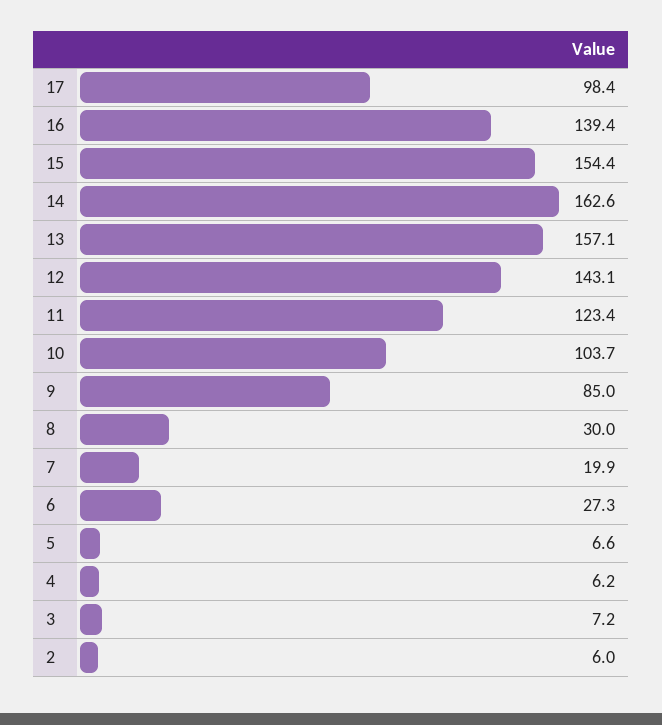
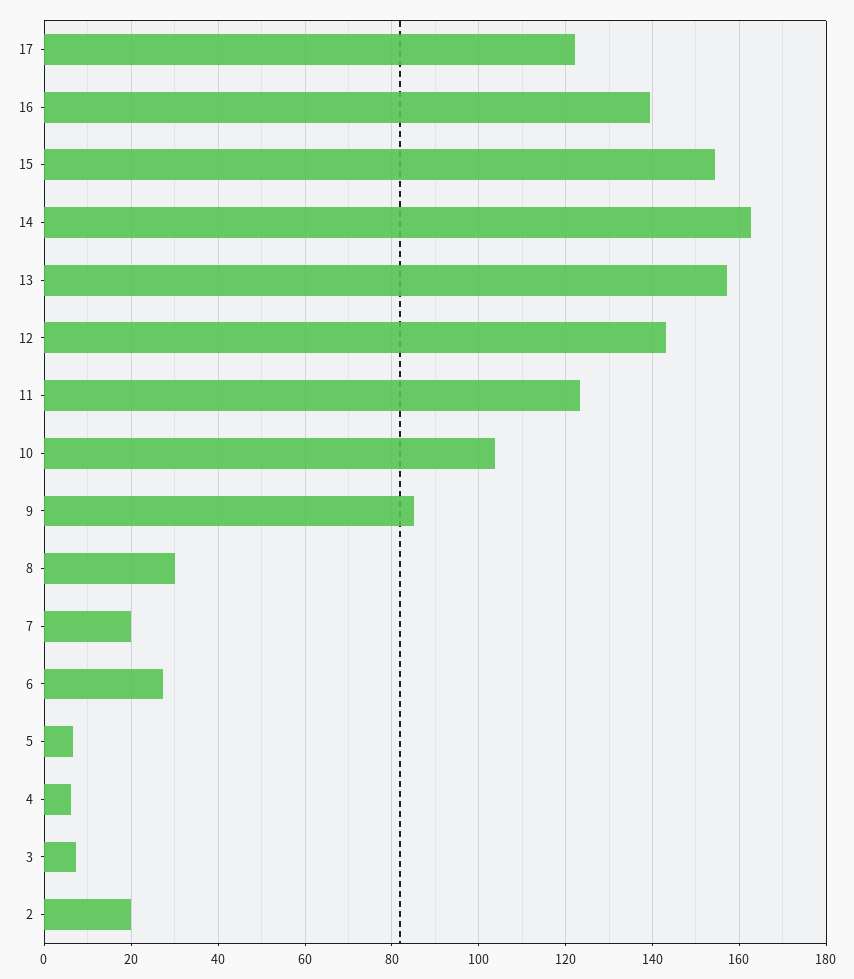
17: 98.4 -> 122
2: 6 -> 20

